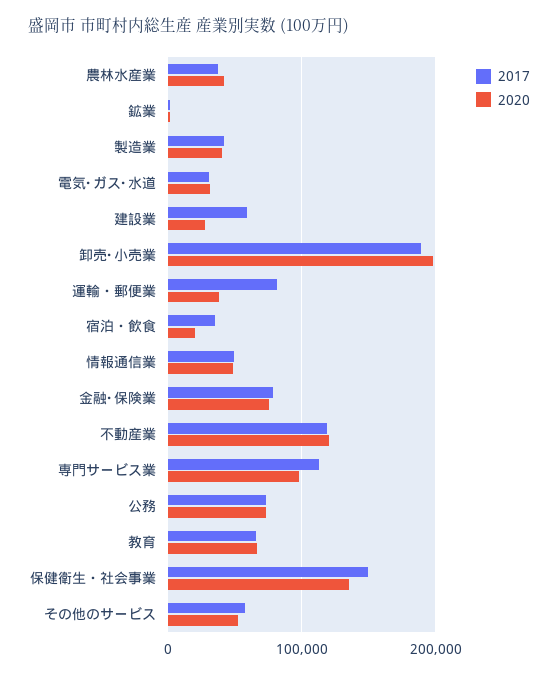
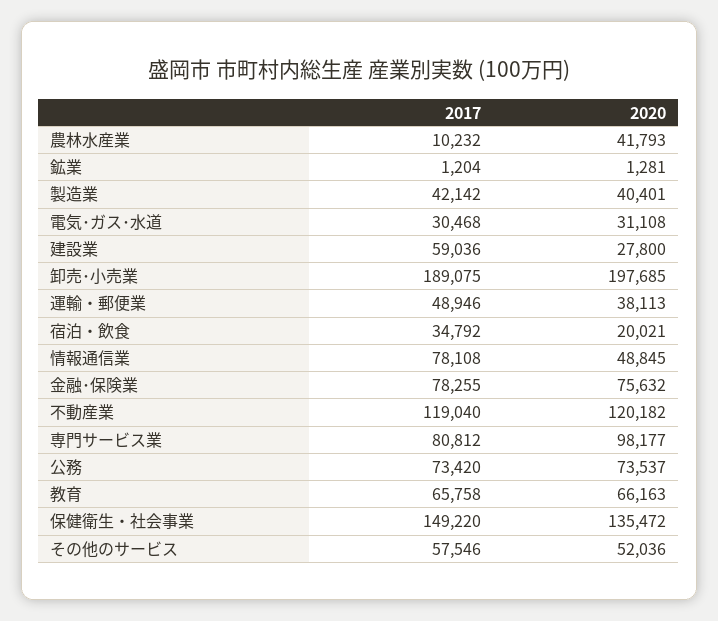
2017, 農林水産業: 40000 -> 10232
2017, 運輸・郵便業: 80000 -> 48946
2017, 情報通信業: 50000 -> 78108
2017, 専門サービス業: 110000 -> 80812

